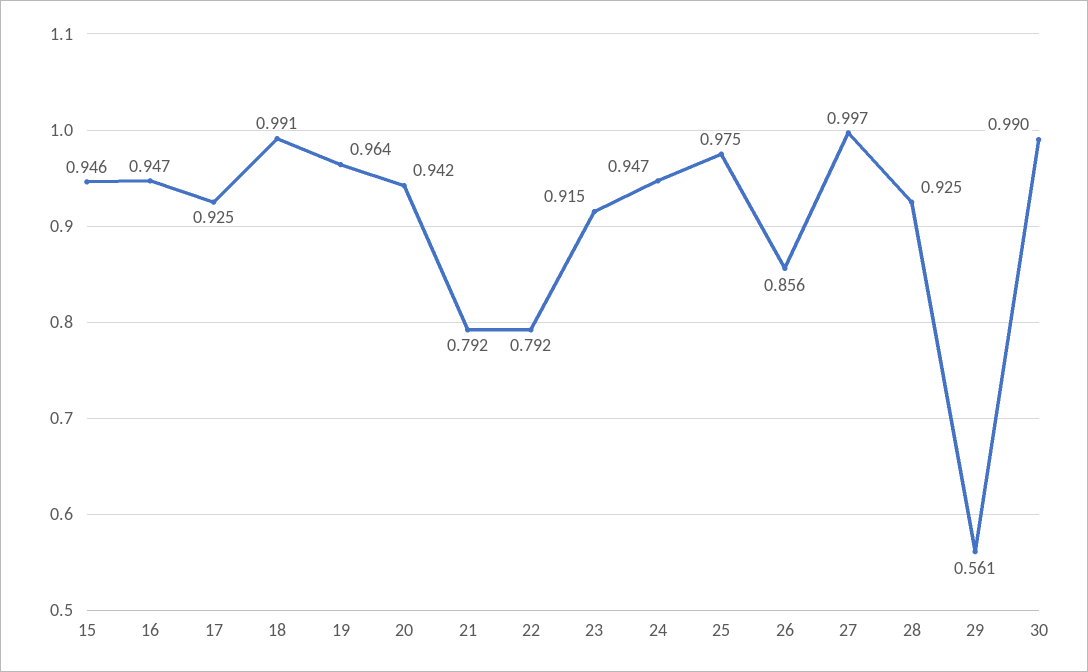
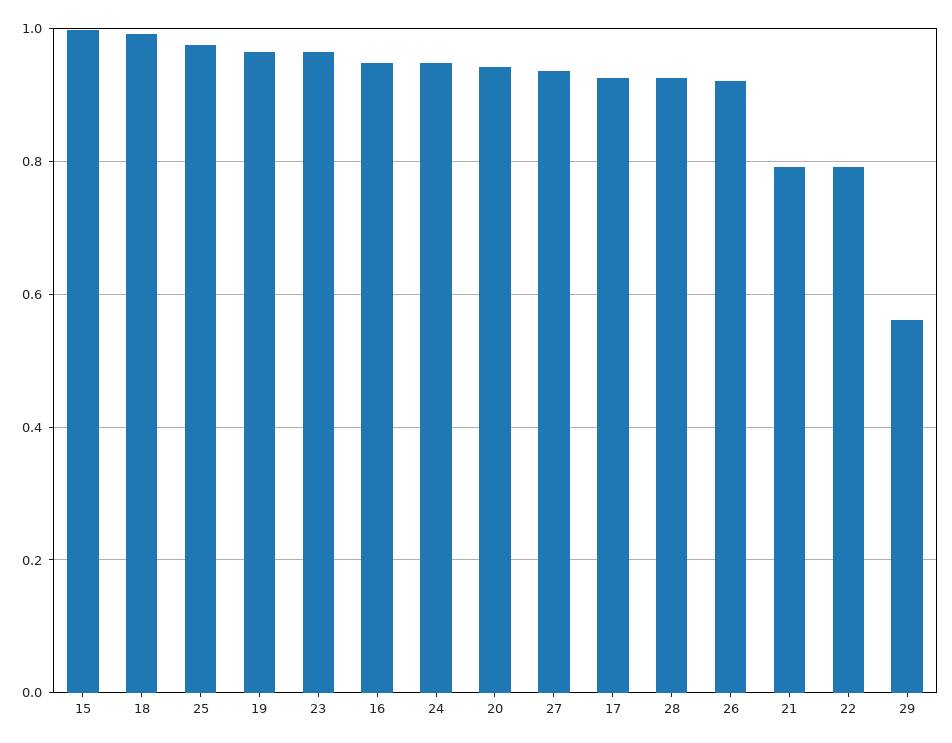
15: 0.946 -> 1
23: 0.915 -> 0.96
26: 0.856 -> 0.92
27: 0.997 -> 0.94
30: 0.99 -> none

